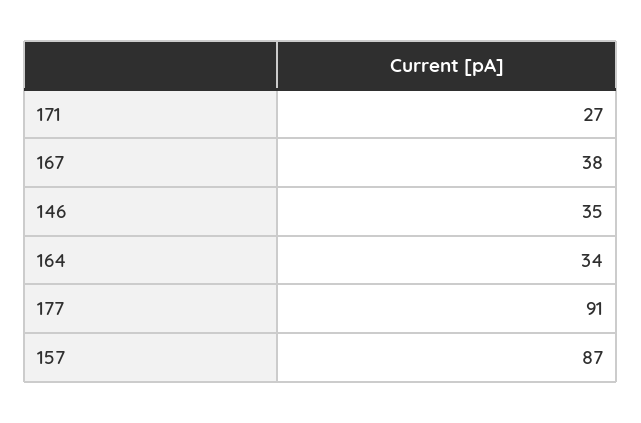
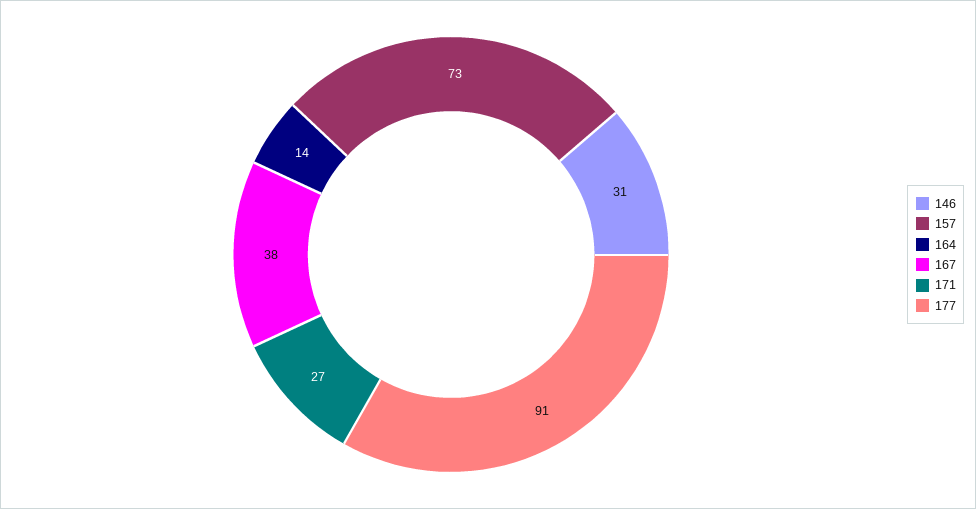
146: 35 -> 31
164: 34 -> 14
157: 87 -> 73

